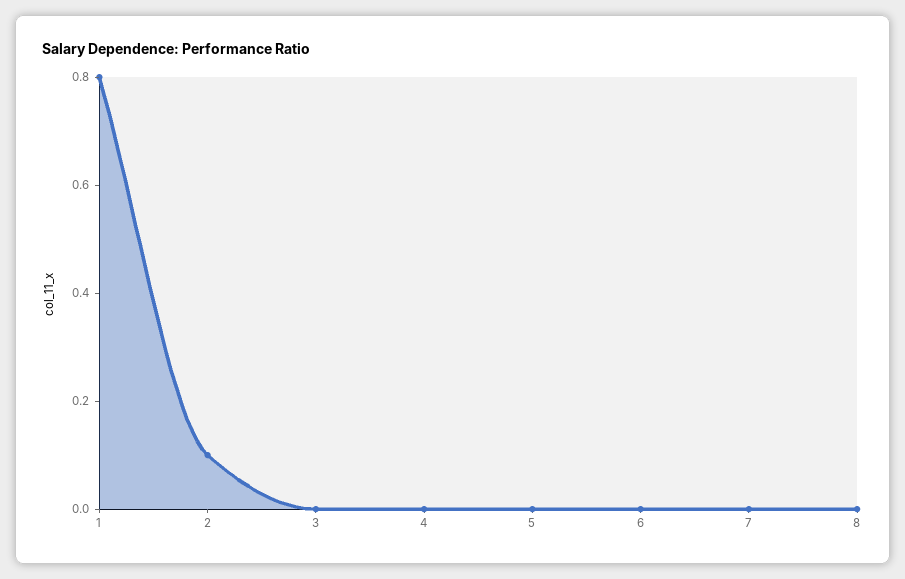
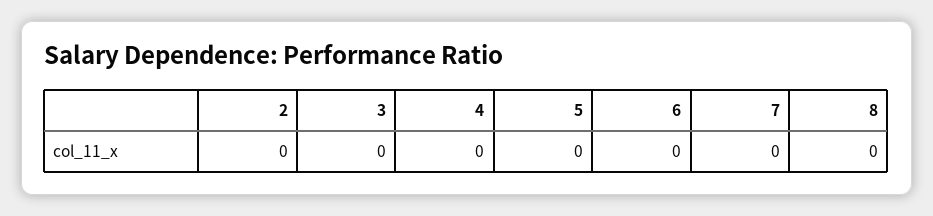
1: 0.8 -> none
2: 0.1 -> 0

